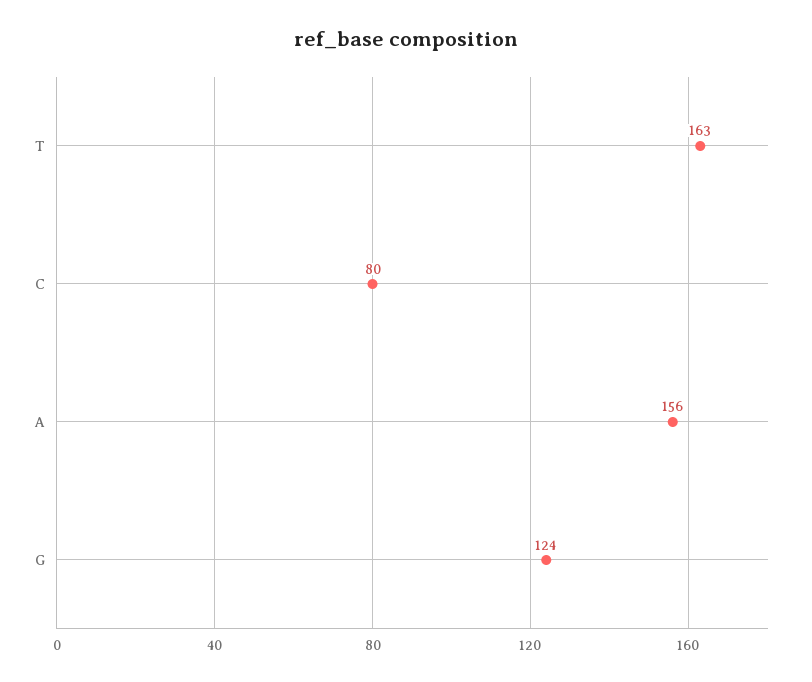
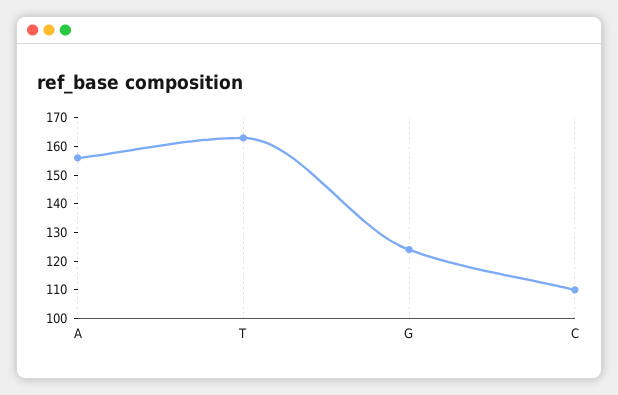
C: 80 -> 110

